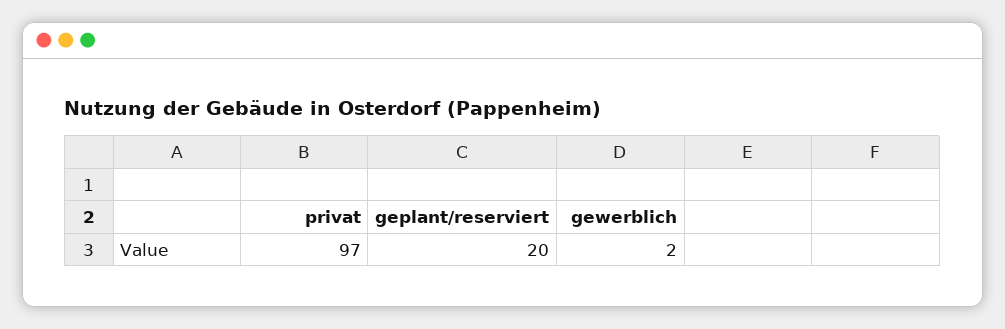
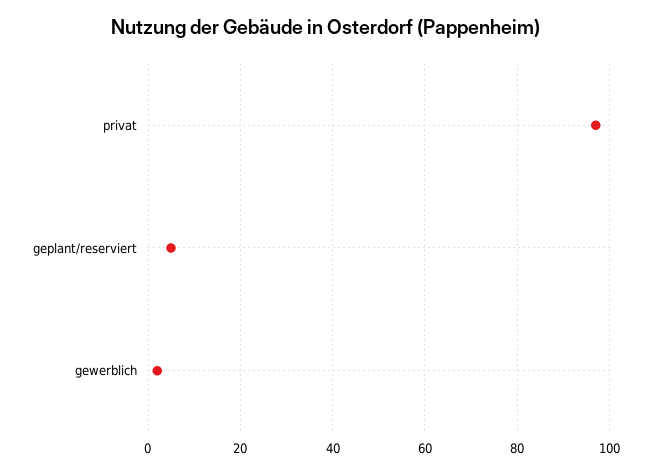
geplant/reserviert: 20 -> 5

